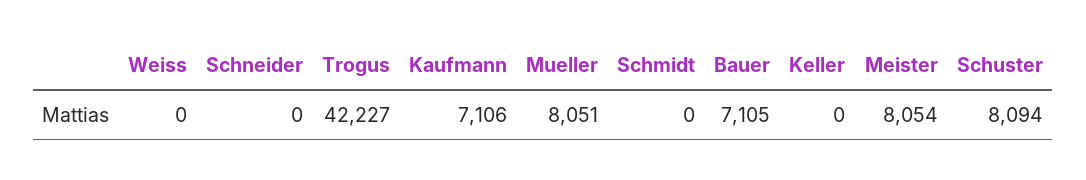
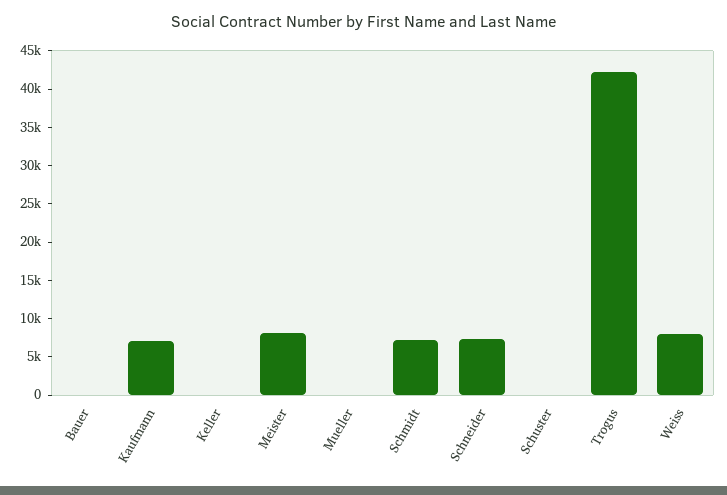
Weiss: 0 -> 7500
Schneider: 0 -> 7500
Mueller: 8051 -> 0
Schmidt: 0 -> 7500
Bauer: 7105 -> 0
Schuster: 8094 -> 0

